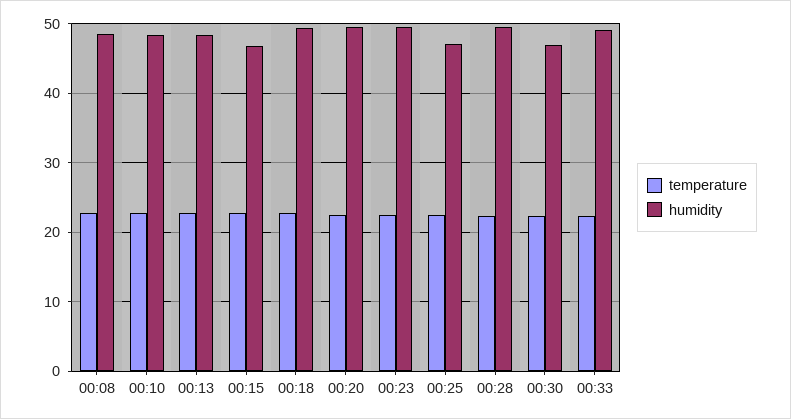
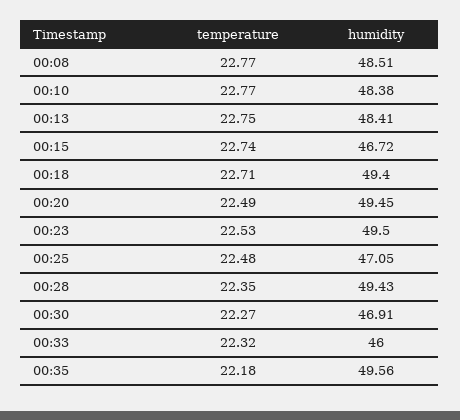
humidity, 00:33: 49 -> 46
temperature, 00:35: none -> 22.18
humidity, 00:35: none -> 49.56

